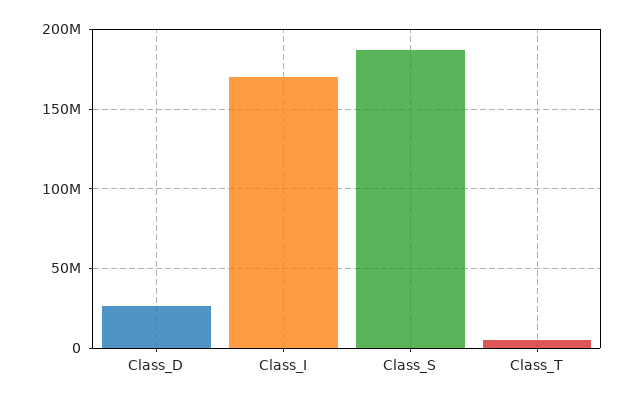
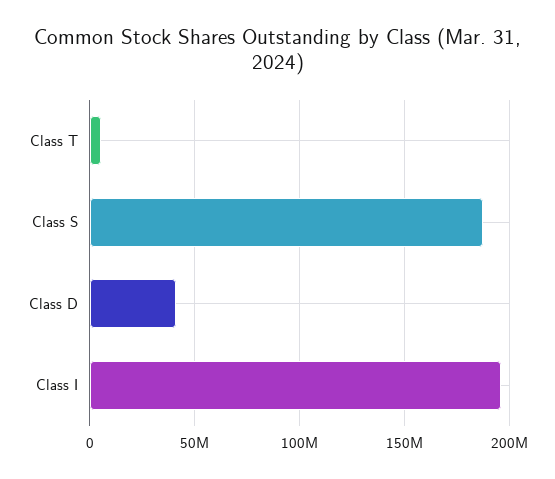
Class_D: 25000000 -> 40000000
Class_I: 170000000 -> 195000000

